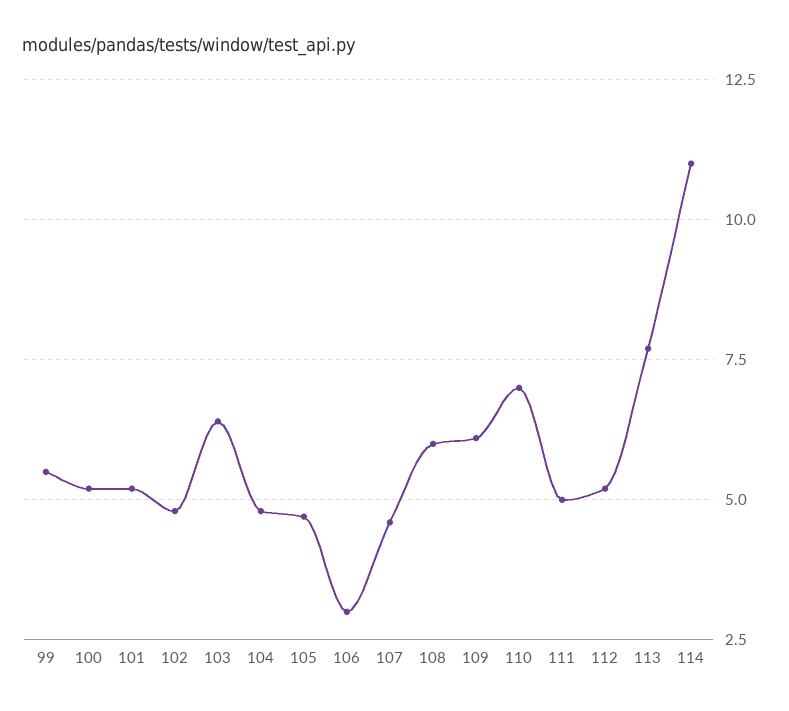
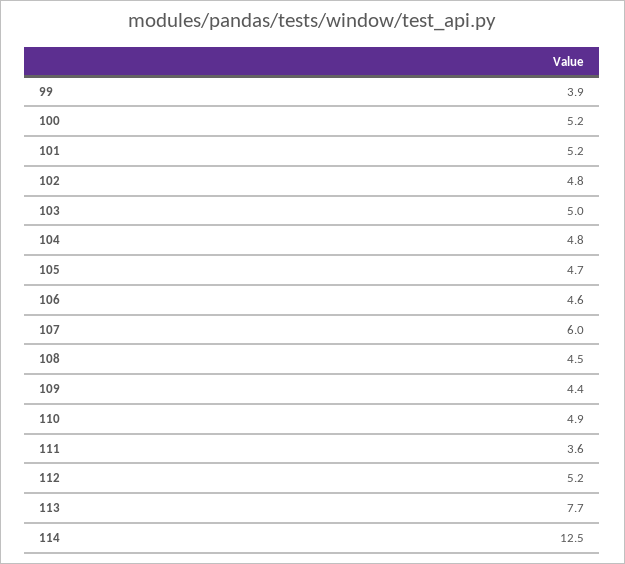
99: 5.5 -> 3.9
103: 6.5 -> 5
106: 3 -> 4.6
107: 4.5 -> 6
108: 6 -> 4.5
109: 6 -> 4.4
110: 7 -> 4.9
111: 5 -> 3.6
114: 11 -> 12.5

